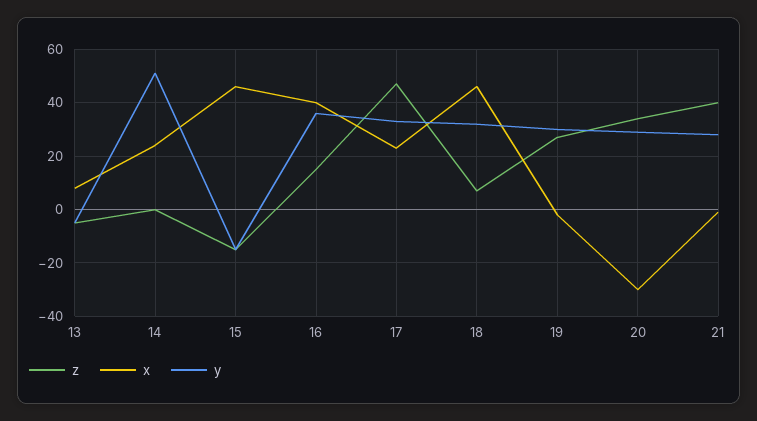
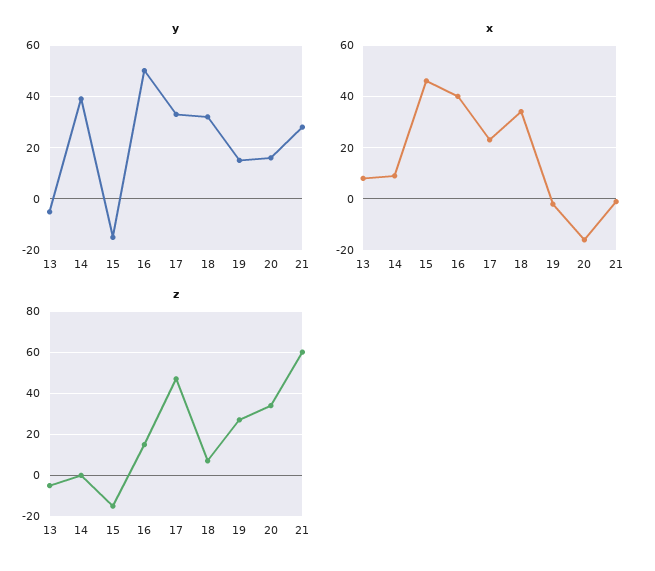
x, 14: 25 -> 10
y, 14: 50 -> 40
y, 16: 35 -> 50
x, 18: 45 -> 35
y, 19: 30 -> 15
x, 20: -30 -> -15
y, 20: 30 -> 15
z, 21: 40 -> 60

